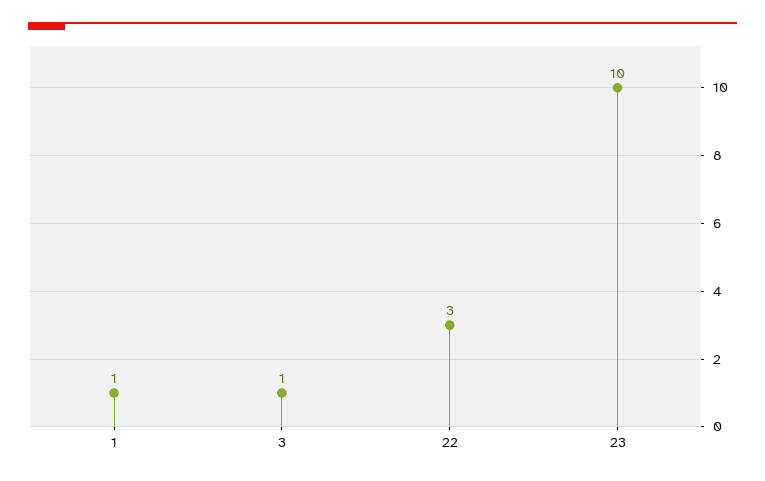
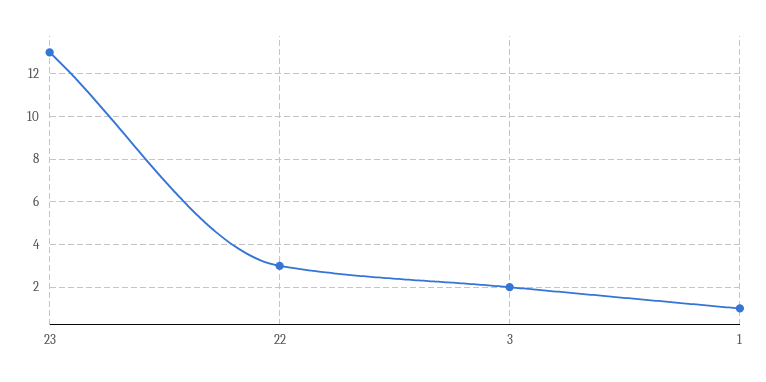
3: 1 -> 2
23: 10 -> 13

